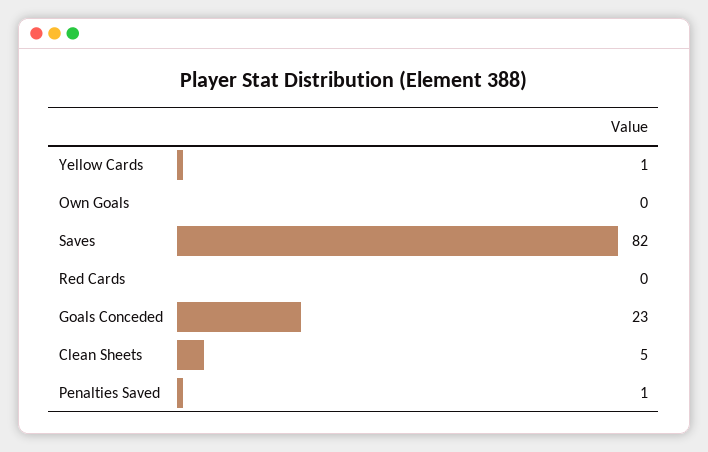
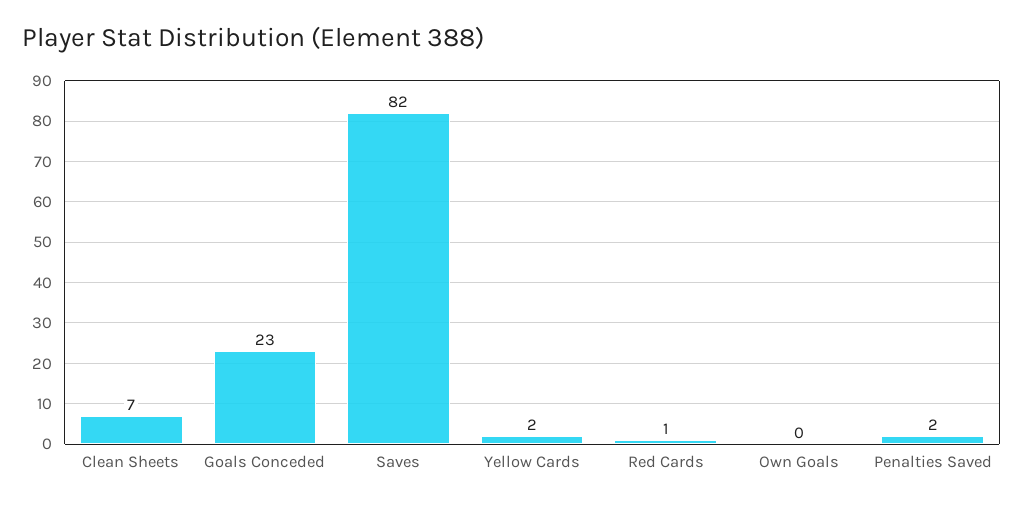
Yellow Cards: 1 -> 2
Red Cards: 0 -> 1
Clean Sheets: 5 -> 7
Penalties Saved: 1 -> 2

